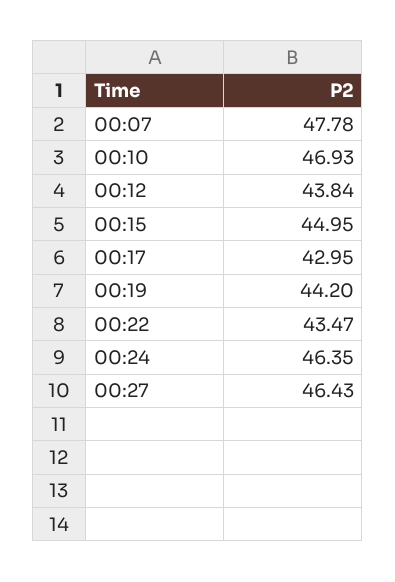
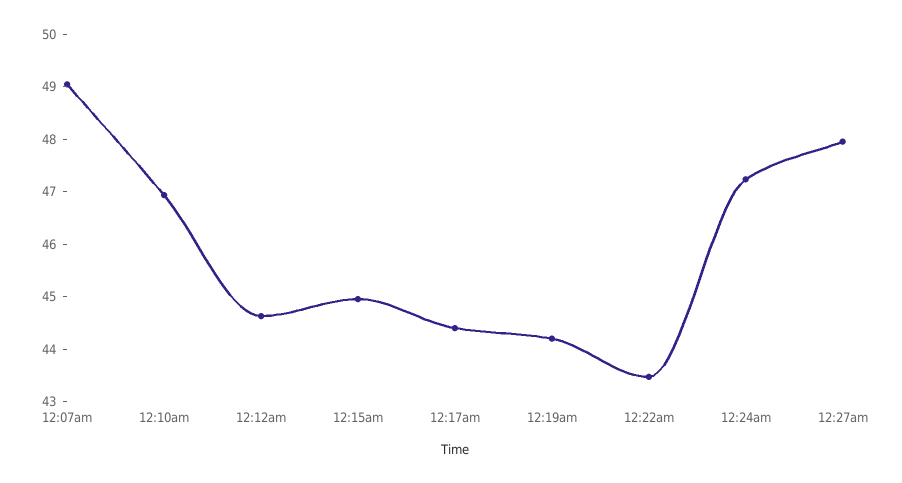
00:07: 47.78 -> 49
00:12: 43.84 -> 44.6
00:17: 42.95 -> 44.4
00:24: 46.35 -> 47.2
00:27: 46.43 -> 48

